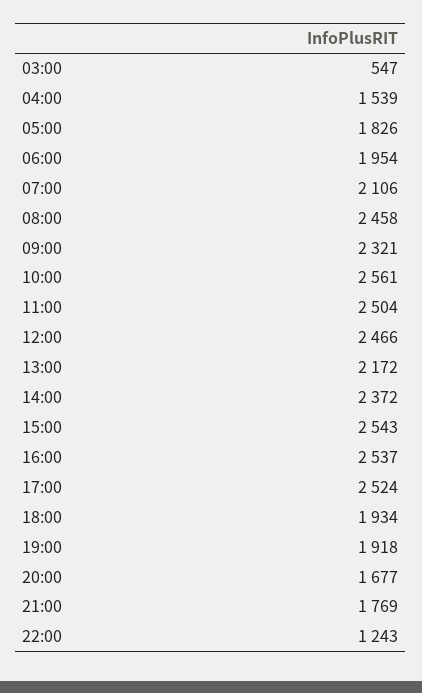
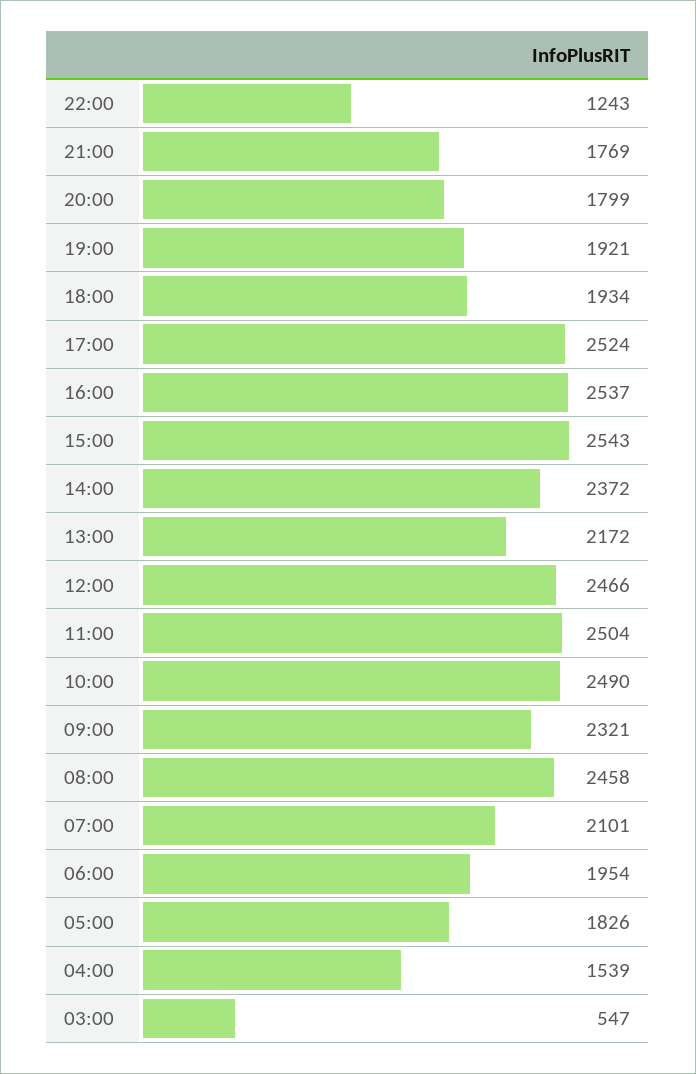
07:00: 2106 -> 2101
10:00: 2561 -> 2490
19:00: 1918 -> 1921
20:00: 1677 -> 1799

